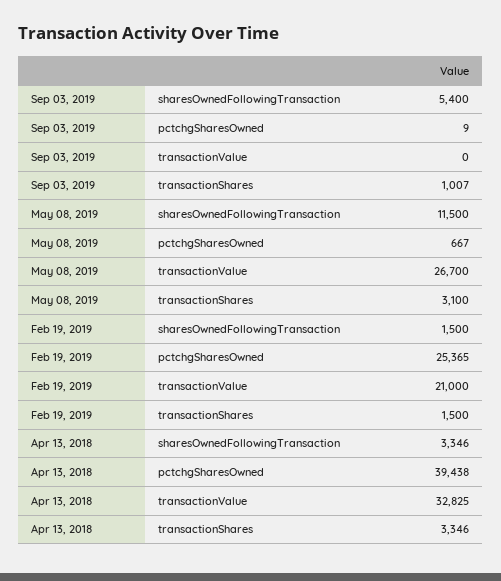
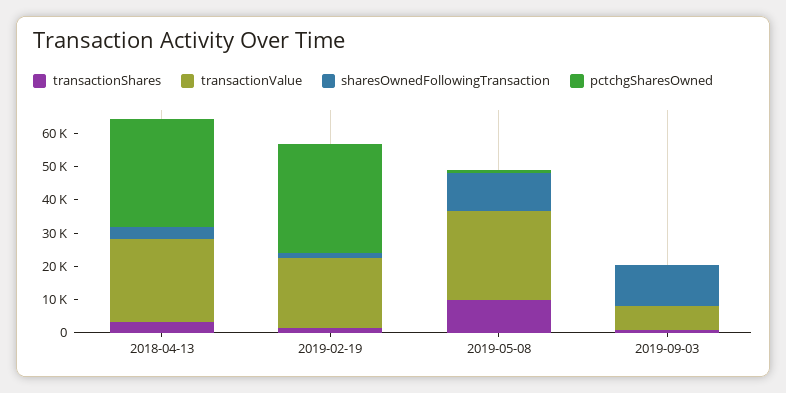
sharesOwnedFollowingTransaction, Sep 03, 2019: 5400 -> 12500
transactionValue, Sep 03, 2019: 0 -> 7500
transactionShares, May 08, 2019: 3100 -> 10000
pctchgSharesOwned, Feb 19, 2019: 25365 -> 32500
pctchgSharesOwned, Apr 13, 2018: 39438 -> 32500
transactionValue, Apr 13, 2018: 32825 -> 25000

